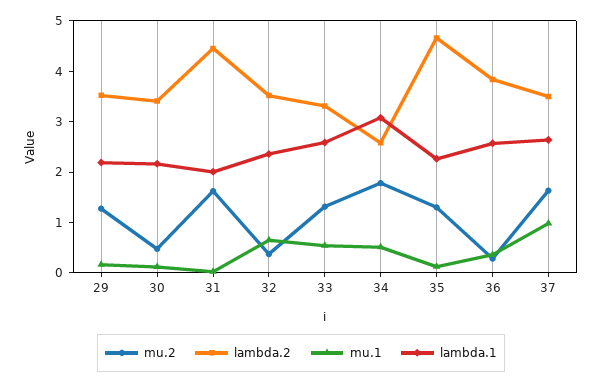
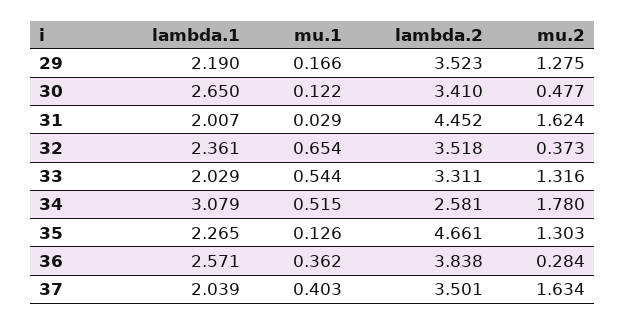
lambda.1, 30: 2.2 -> 2.65
lambda.1, 33: 2.6 -> 2.029
mu.1, 37: 1 -> 0.403
lambda.1, 37: 2.6 -> 2.039

